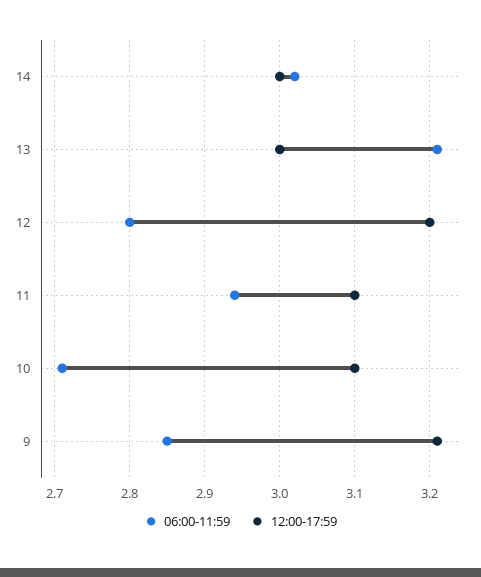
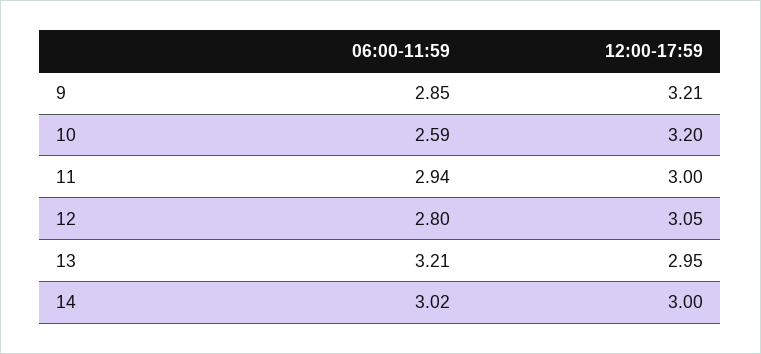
12:00-17:59, 13: 3 -> 2.95
12:00-17:59, 12: 3.2 -> 3.05
12:00-17:59, 11: 3.1 -> 3
06:00-11:59, 10: 2.71 -> 2.59
12:00-17:59, 10: 3.1 -> 3.2

